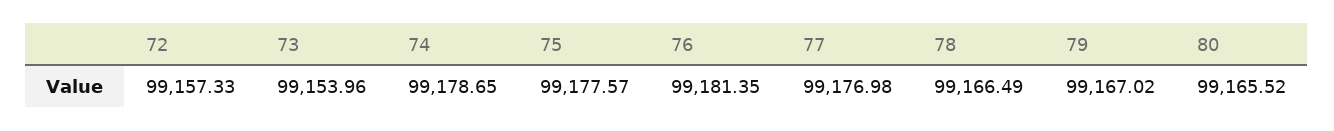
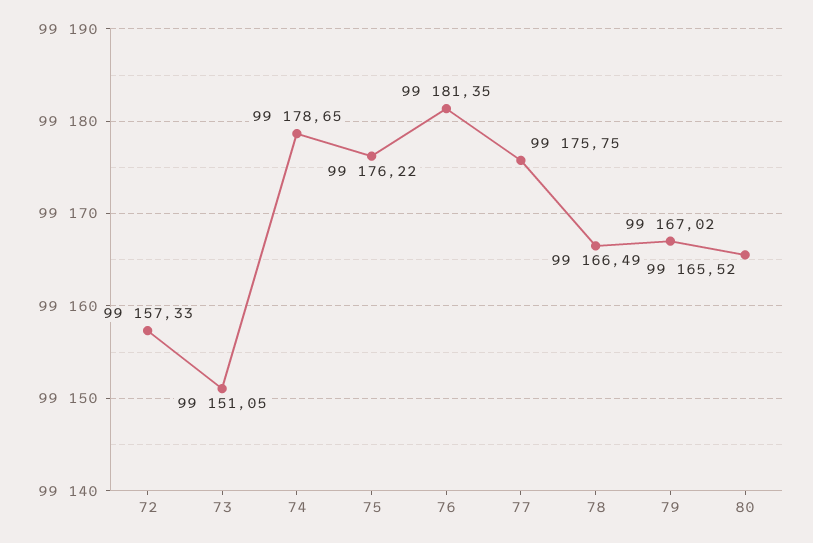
73: 99153.96 -> 99151.05
75: 99177.57 -> 99176.22
77: 99176.98 -> 99175.75

